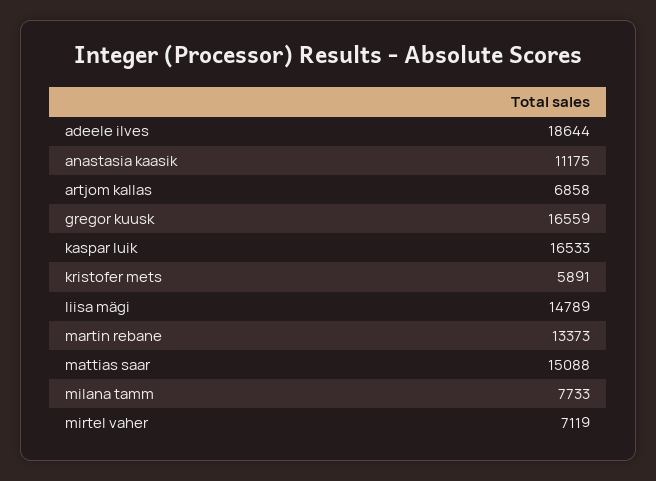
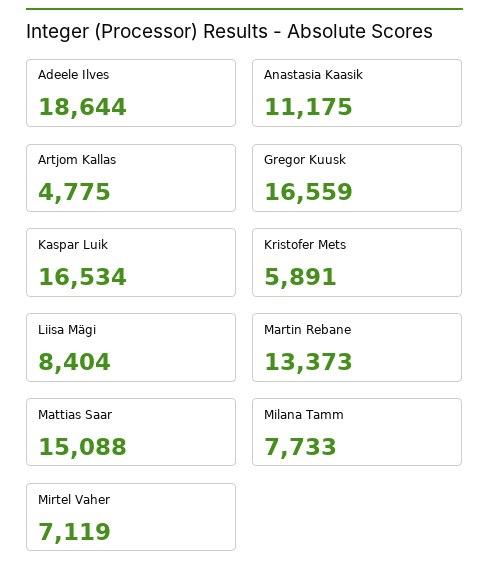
artjom kallas: 6858 -> 4775
kaspar luik: 16533 -> 16534
liisa mägi: 14789 -> 8404

